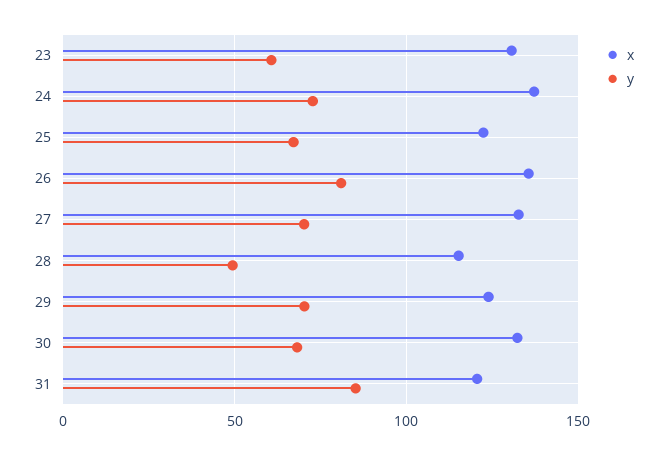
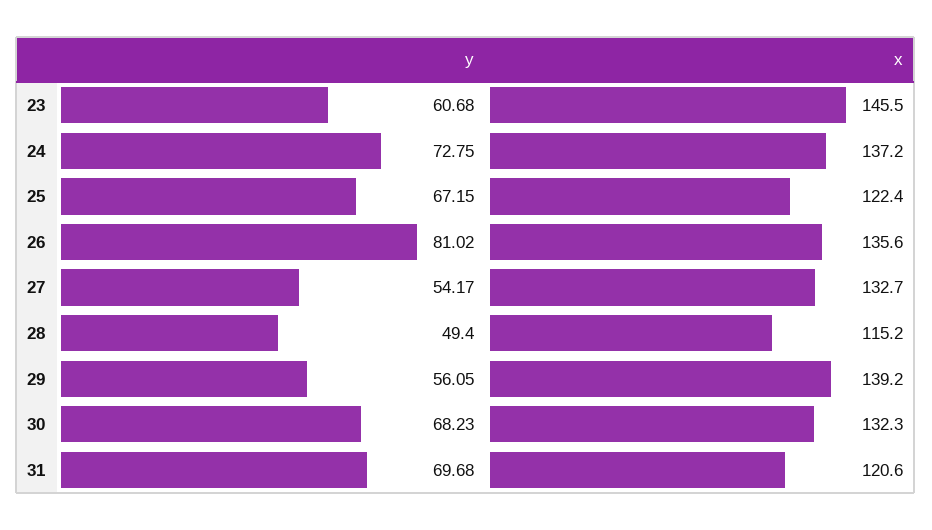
x, 23: 130 -> 145.5
y, 27: 70 -> 54.17
x, 29: 125 -> 139.2
y, 29: 70 -> 56.05
y, 31: 85 -> 69.68

